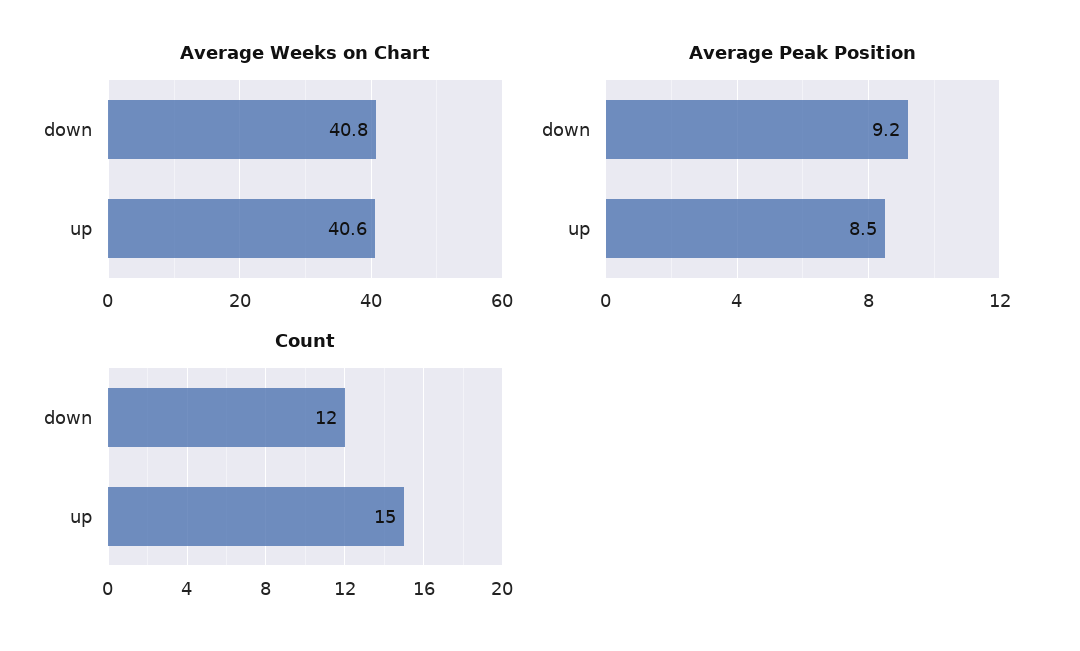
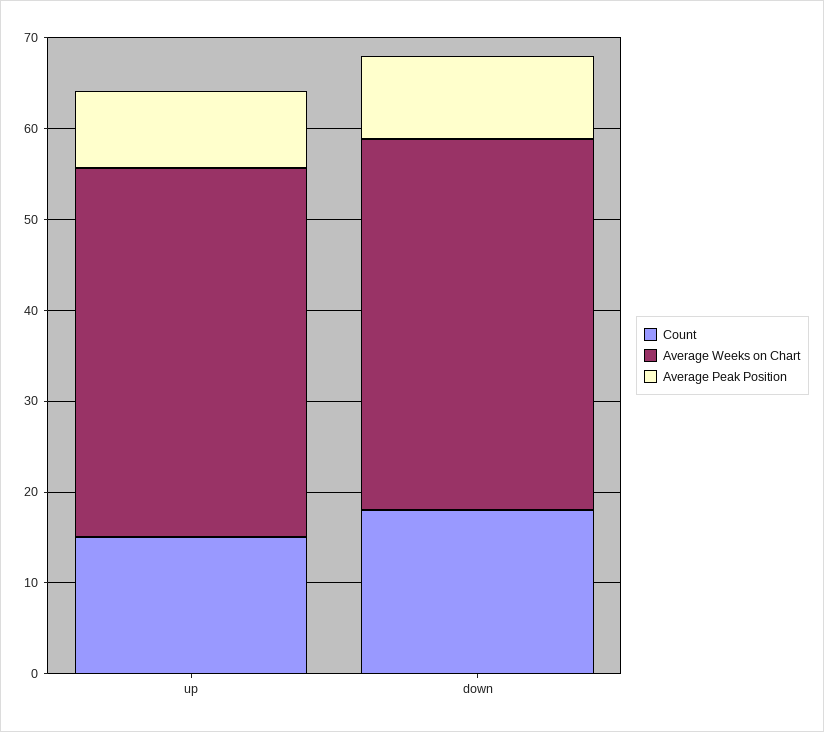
Count, down: 12 -> 18

